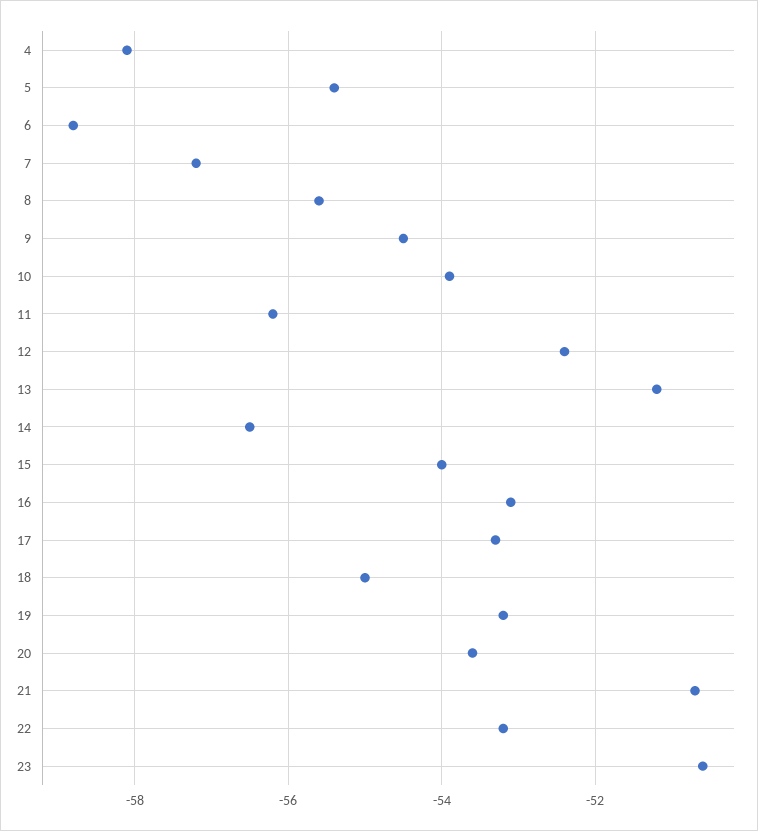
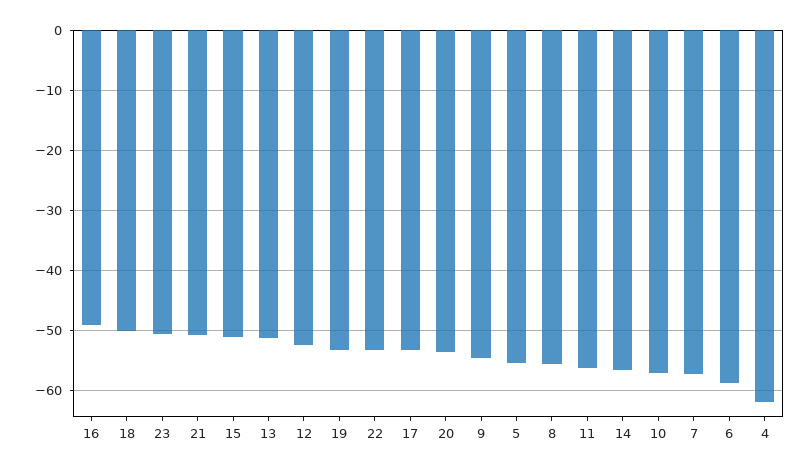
4: -58 -> -62
10: -54 -> -57
15: -54 -> -51
16: -53 -> -49
18: -55 -> -50

